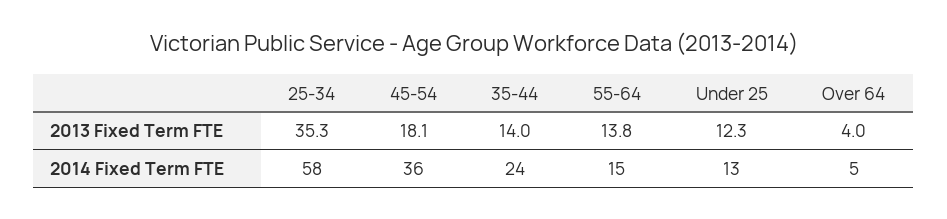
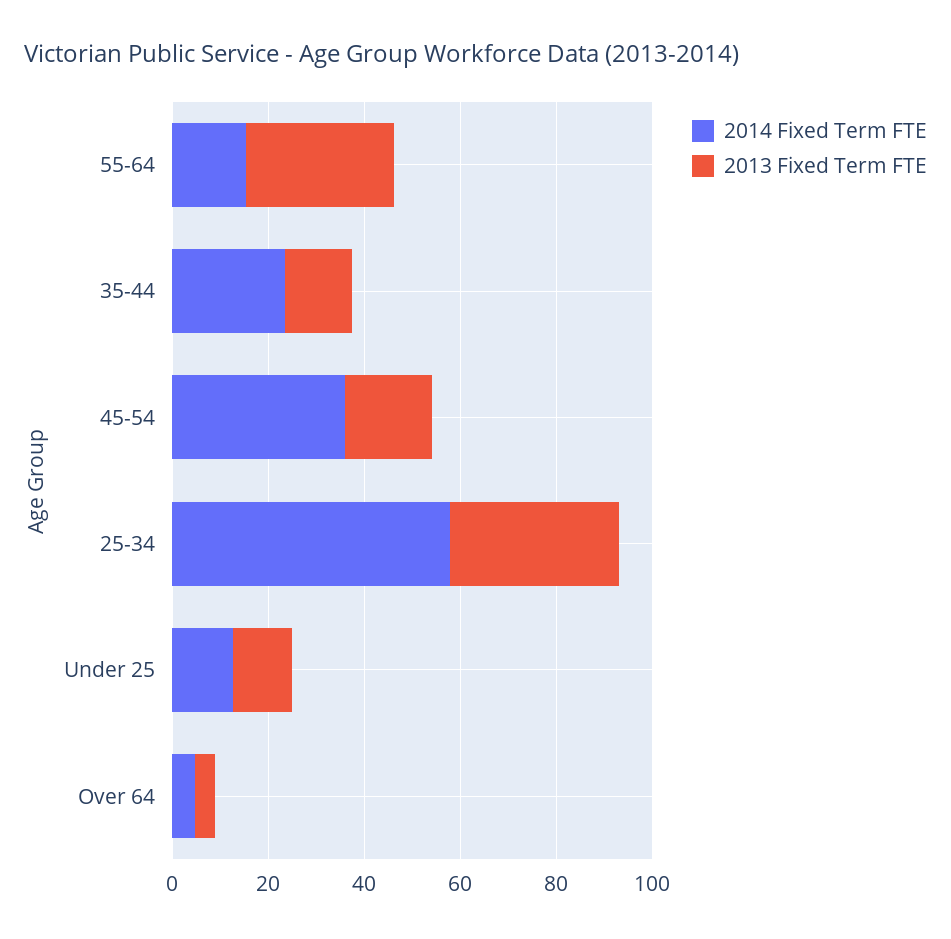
2013 Fixed Term FTE, 55-64: 13.8 -> 30

